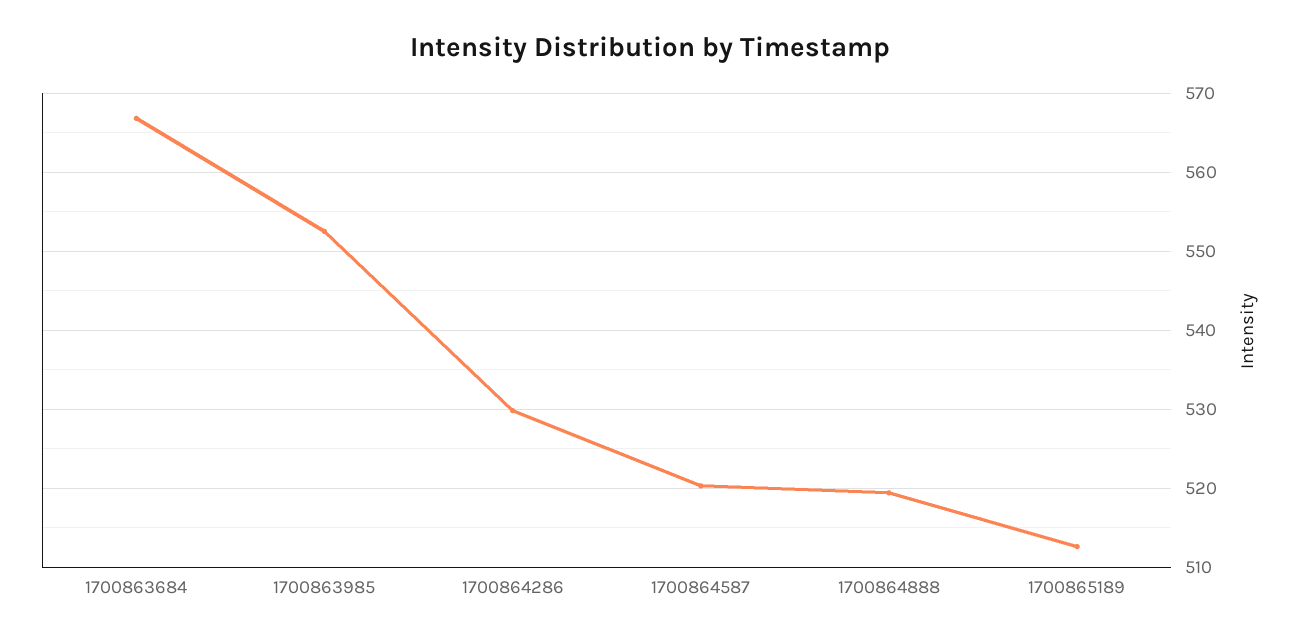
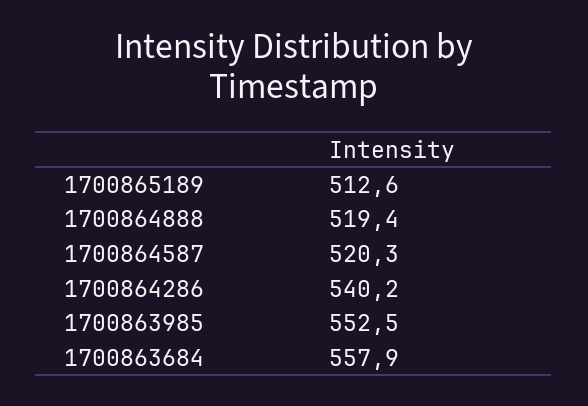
1700863684: 567 -> 557.9
1700864286: 530 -> 540.2

